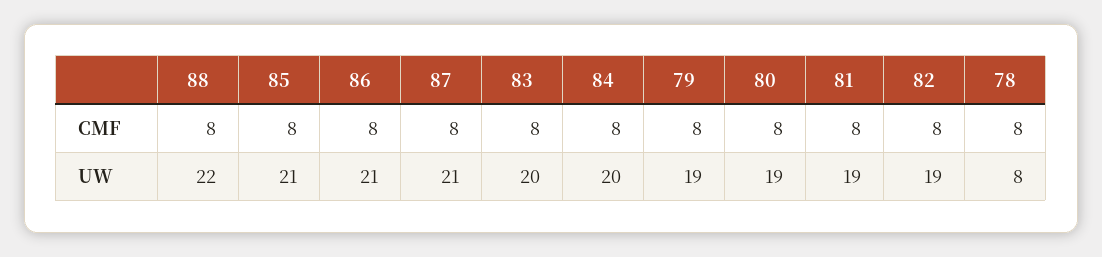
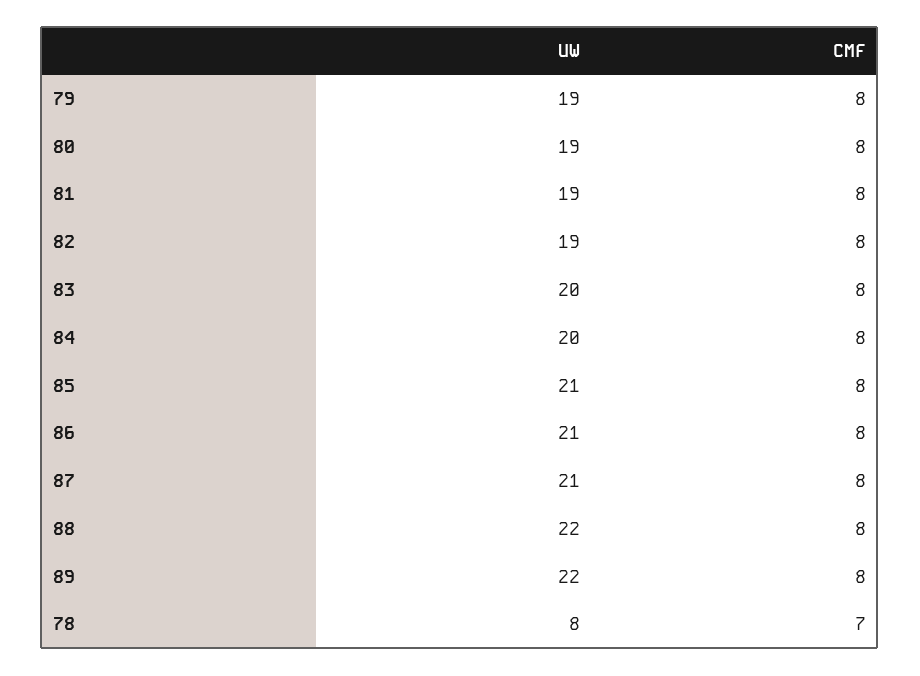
78, CMF: 8 -> 7
89, UW: none -> 22
89, CMF: none -> 8

